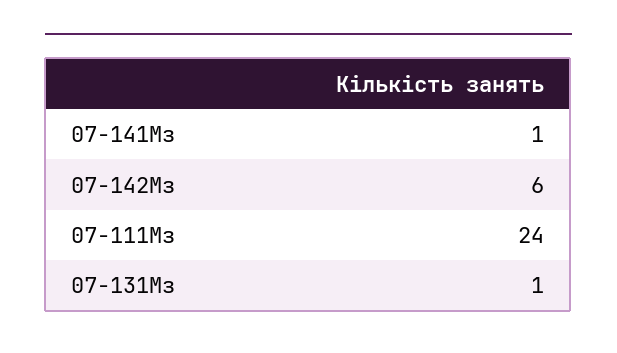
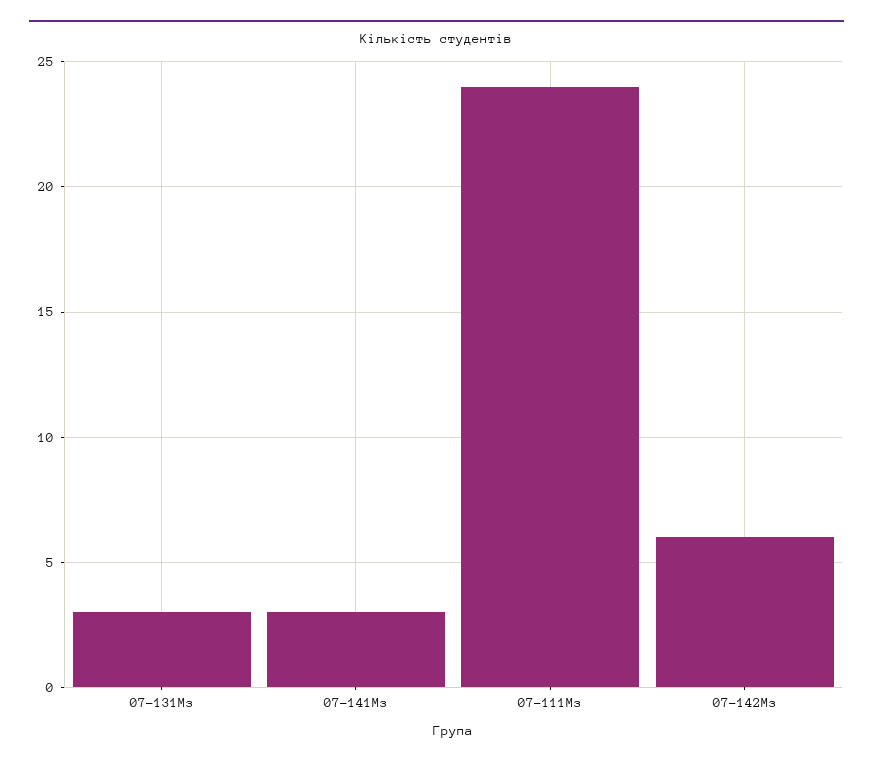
07-141Мз: 1 -> 3
07-131Мз: 1 -> 3

